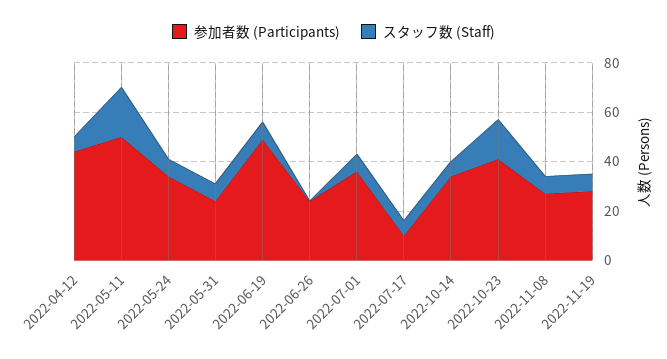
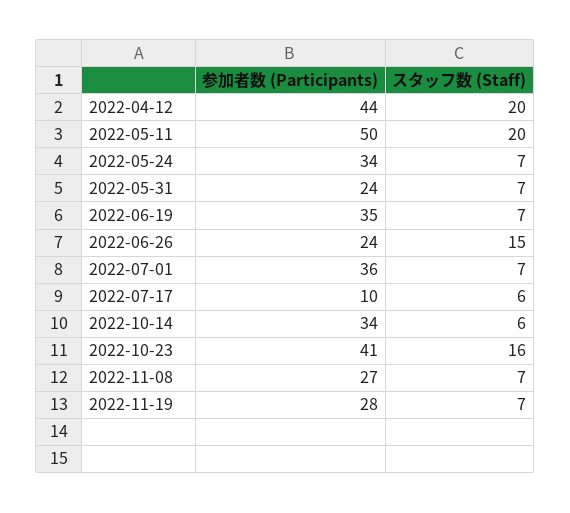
スタッフ数 (Staff), 2022-04-12: 5 -> 20
参加者数 (Participants), 2022-06-19: 50 -> 35
スタッフ数 (Staff), 2022-06-26: 0 -> 15

